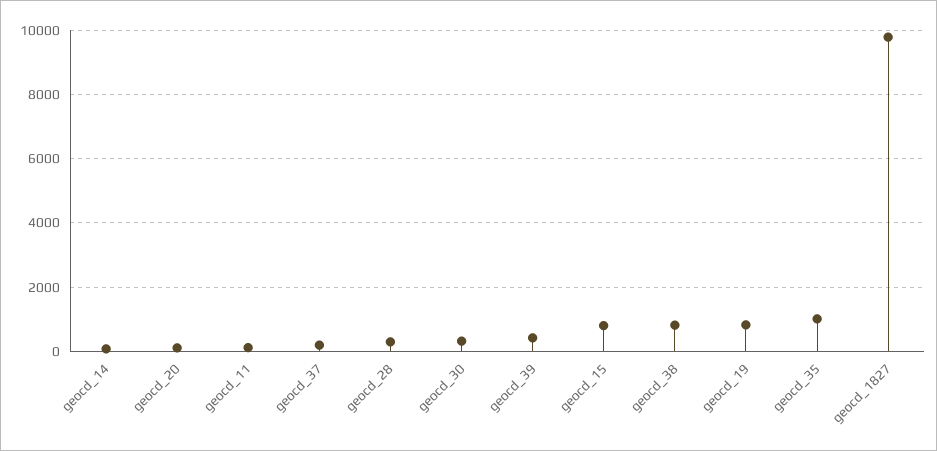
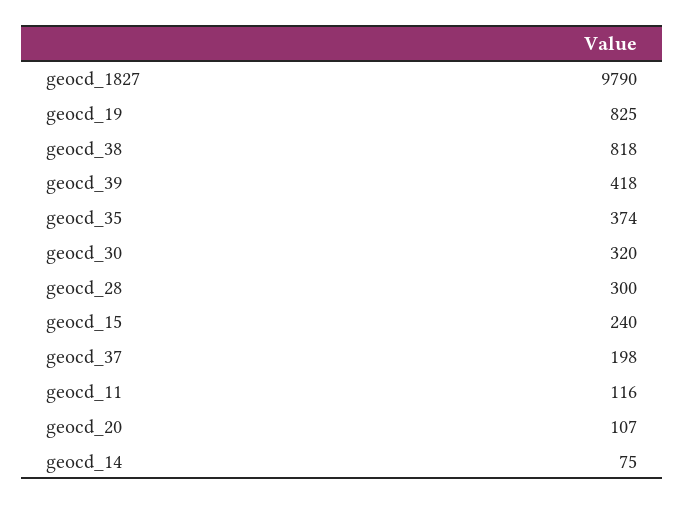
geocd_15: 800 -> 240
geocd_35: 1000 -> 374

